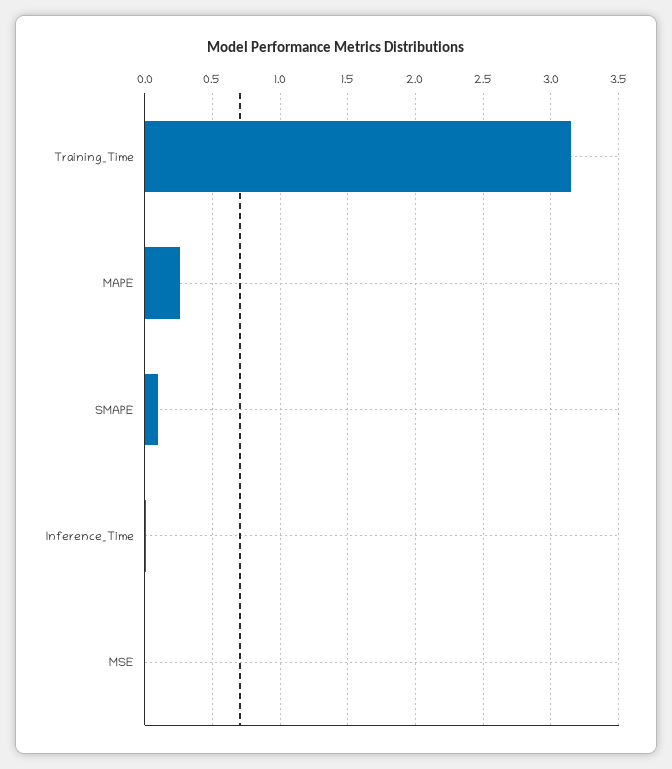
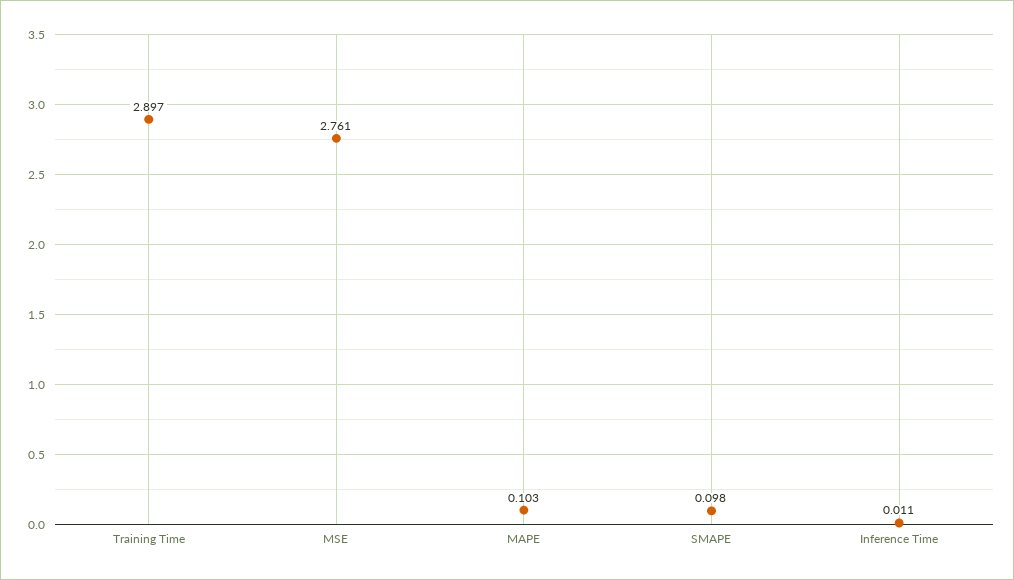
Training_Time: 3.15 -> 2.897
MAPE: 0.25 -> 0.103
MSE: 0 -> 2.761

